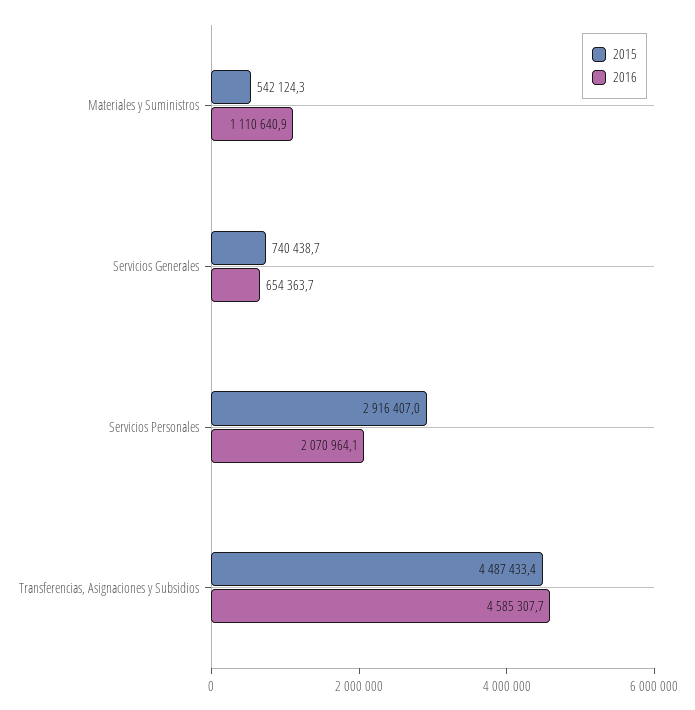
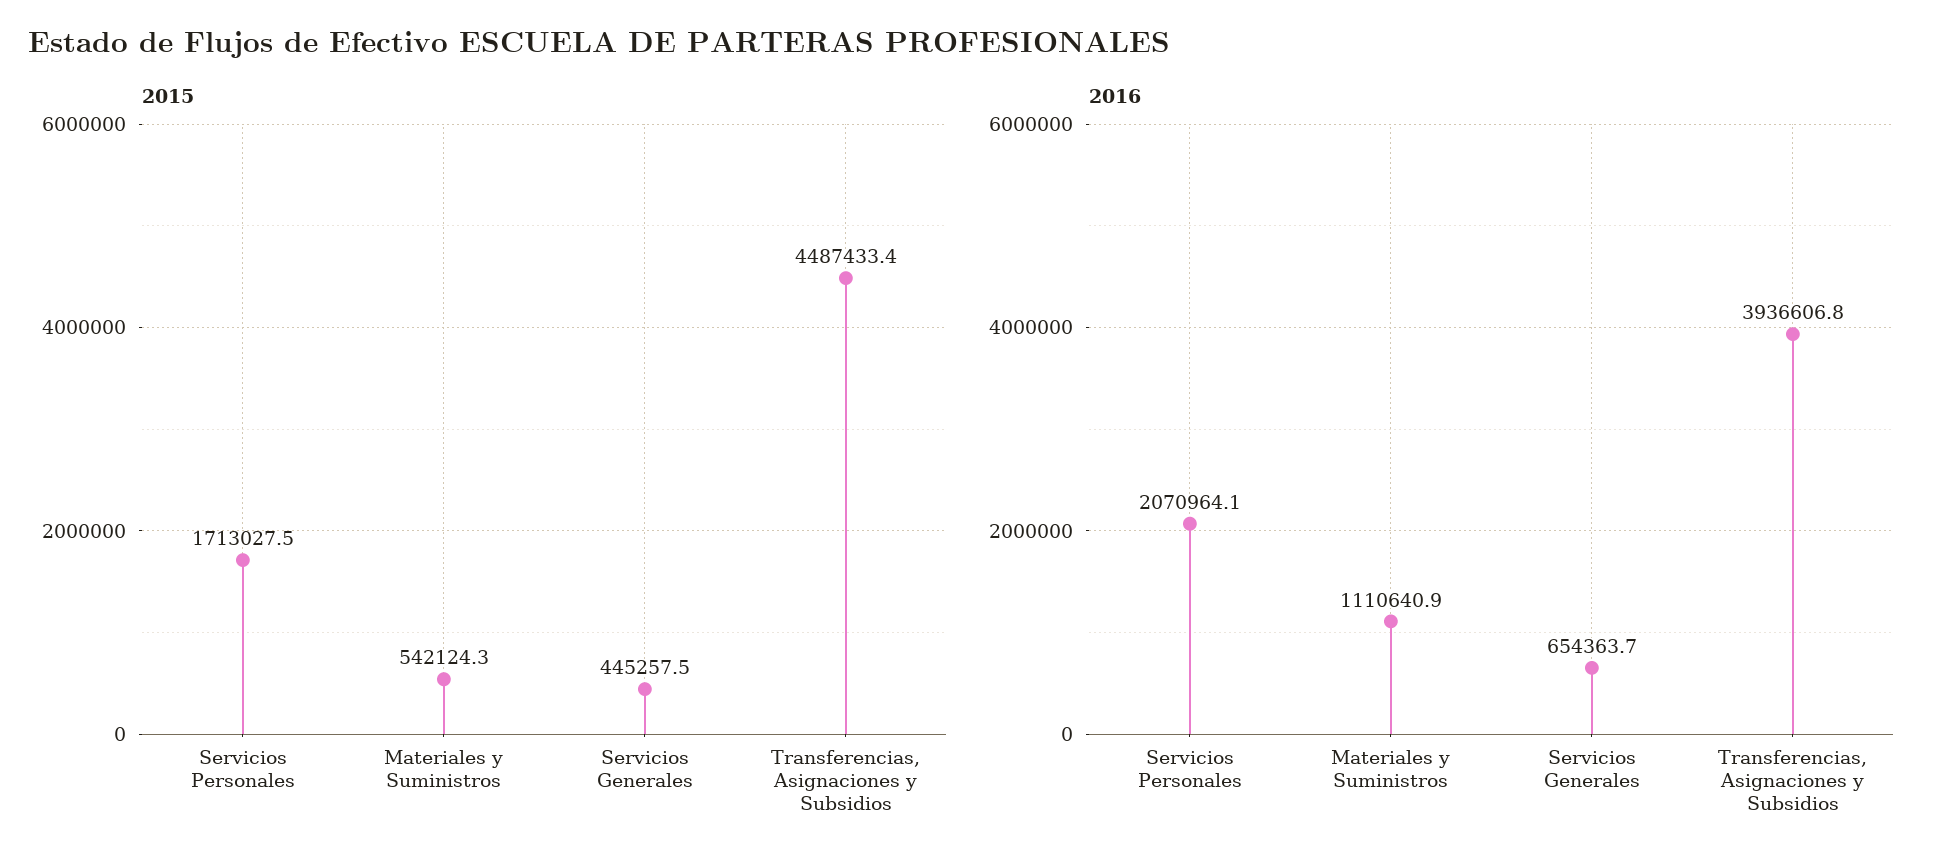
2015, Servicios Generales: 740438.7 -> 445257.5
2015, Servicios Personales: 2916407 -> 1713027.5
2016, Transferencias, Asignaciones y Subsidios: 4585307.7 -> 3936606.8

